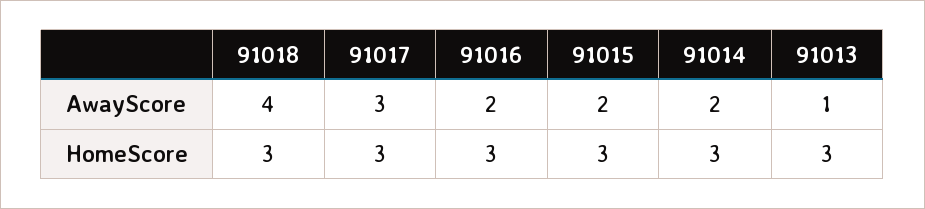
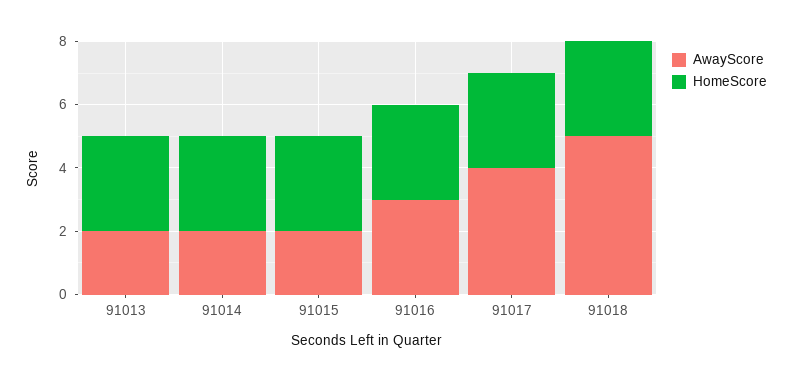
AwayScore, 91018: 4 -> 5
AwayScore, 91017: 3 -> 4
AwayScore, 91016: 2 -> 3
AwayScore, 91013: 1 -> 2

